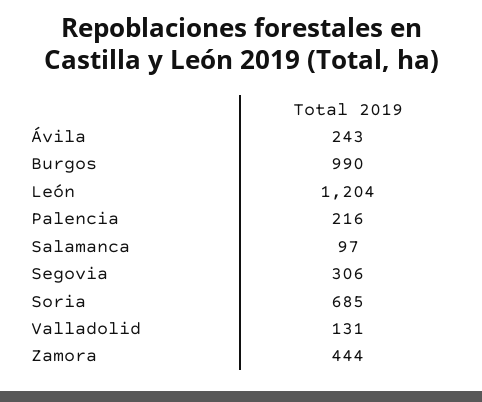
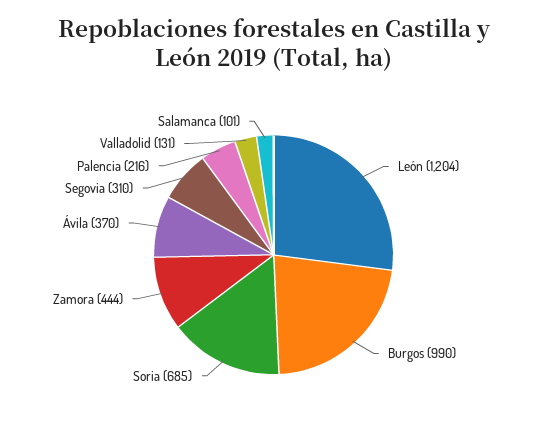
Ávila: 243 -> 370
Salamanca: 97 -> 101
Segovia: 306 -> 310

